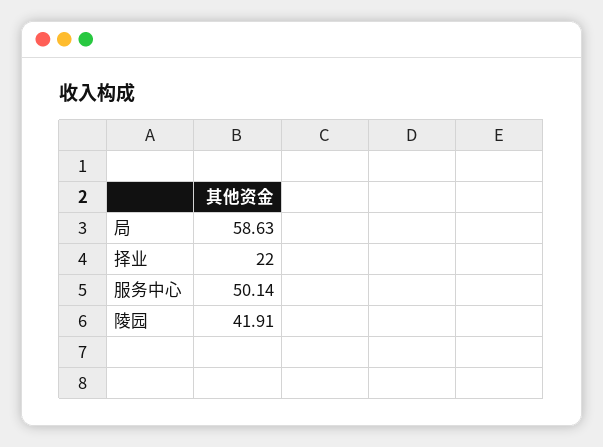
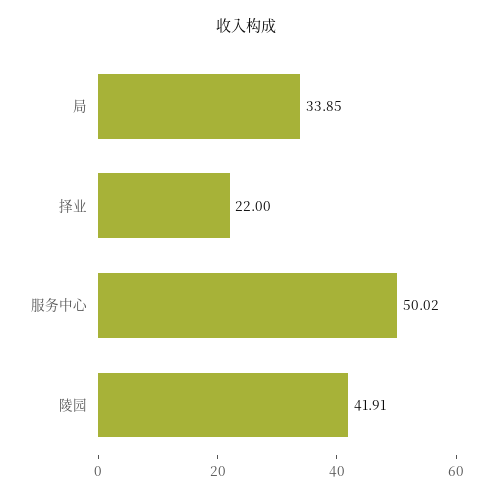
局: 58.63 -> 33.85
服务中心: 50.14 -> 50.02

